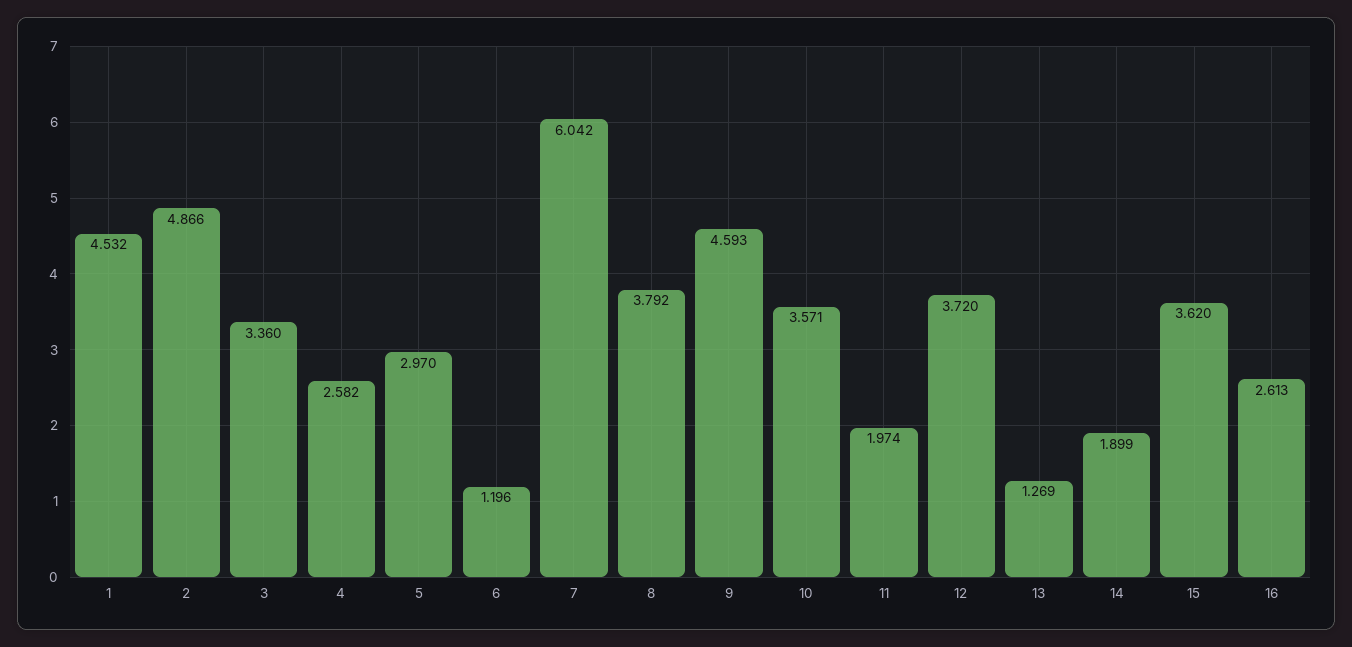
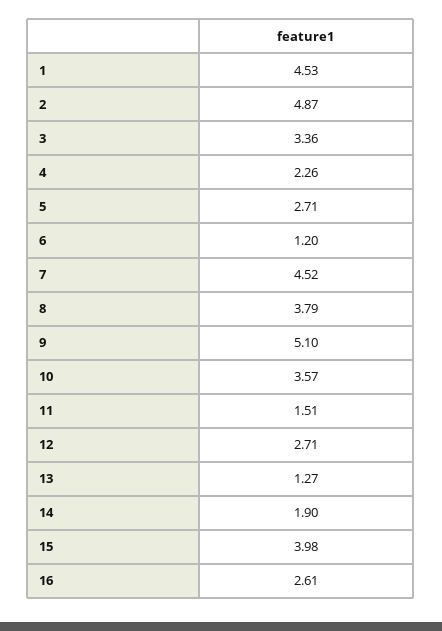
4: 2.582 -> 2.26
5: 2.97 -> 2.71
7: 6.042 -> 4.52
9: 4.593 -> 5.1
11: 1.974 -> 1.51
12: 3.72 -> 2.71
15: 3.62 -> 3.98

